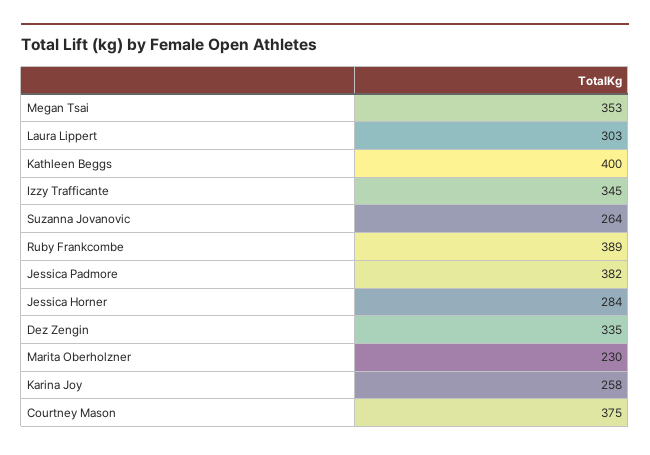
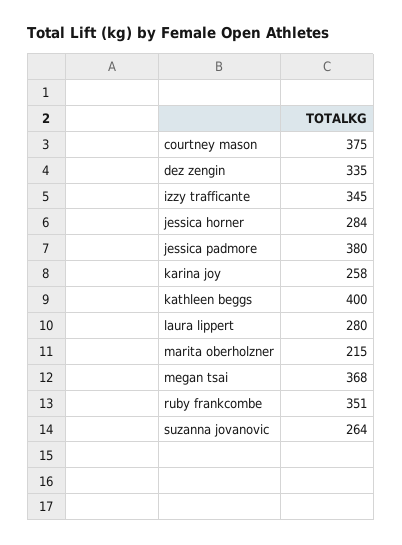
Megan Tsai: 353 -> 368
Laura Lippert: 303 -> 280
Ruby Frankcombe: 389 -> 351
Jessica Padmore: 382 -> 380
Marita Oberholzner: 230 -> 215

